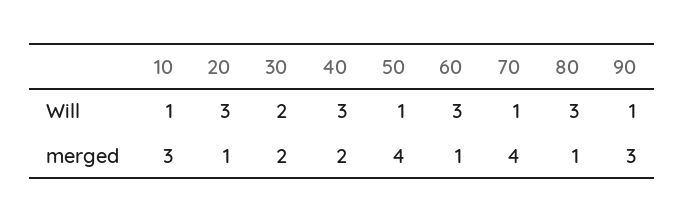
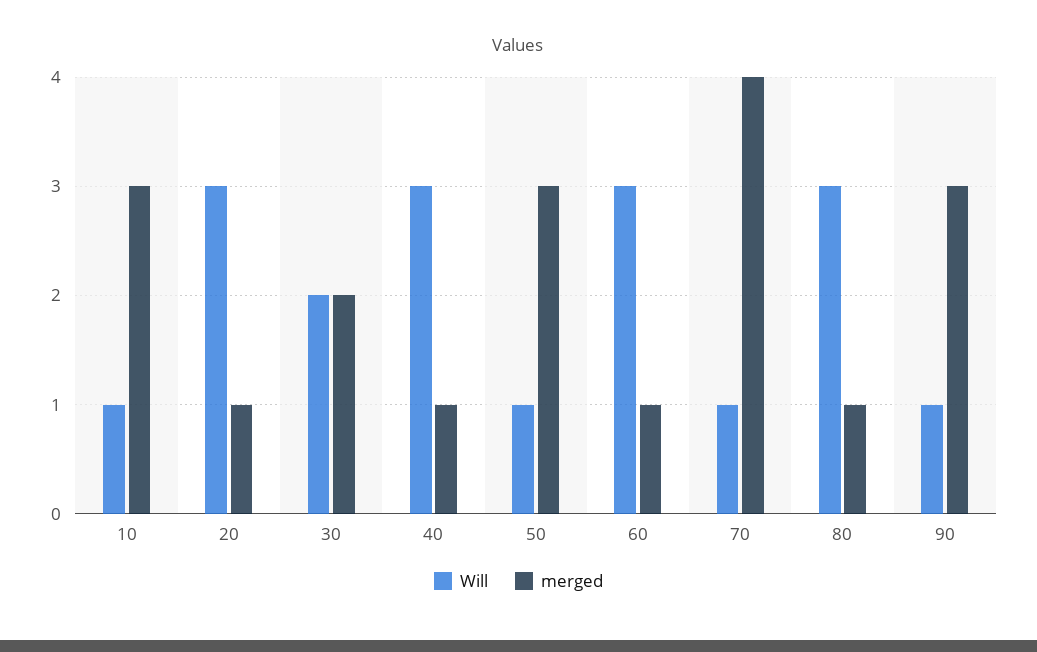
merged, 40: 2 -> 1
merged, 50: 4 -> 3

